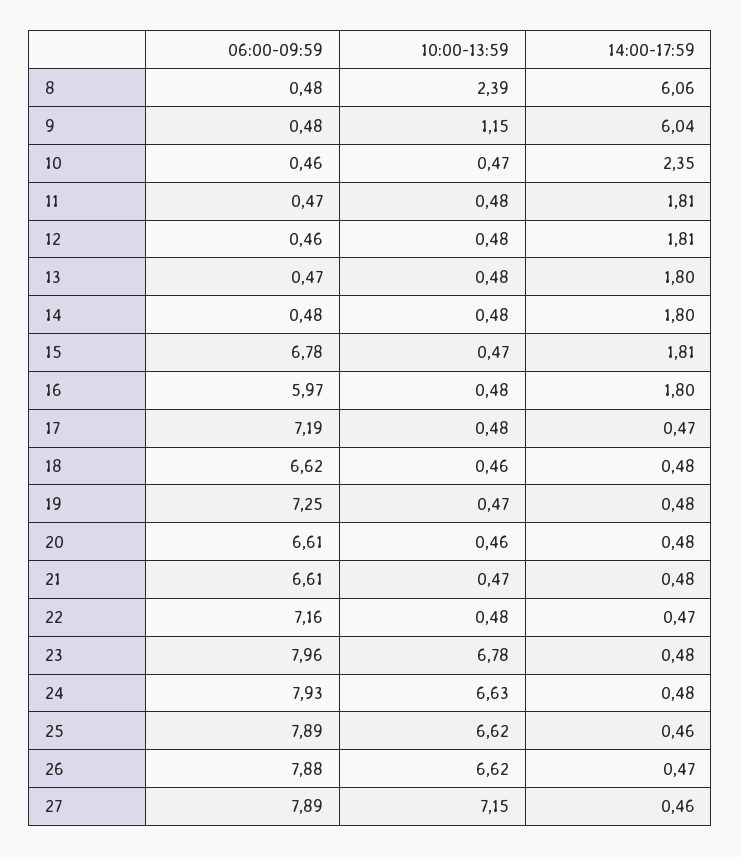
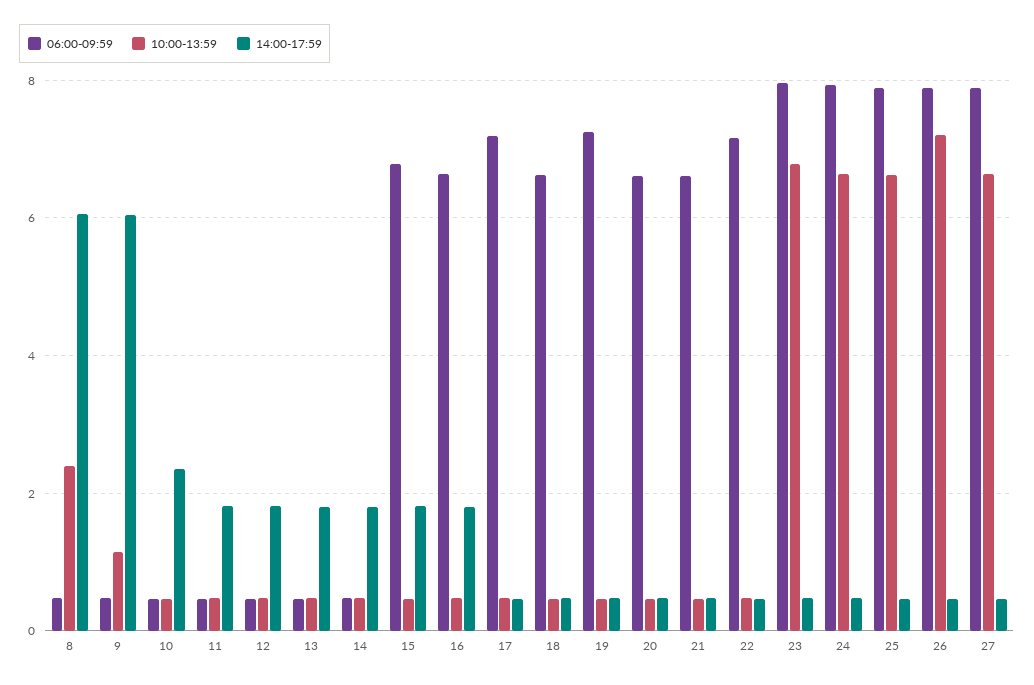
06:00-09:59, 16: 5.97 -> 6.6
10:00-13:59, 26: 6.62 -> 7.2
10:00-13:59, 27: 7.15 -> 6.6

